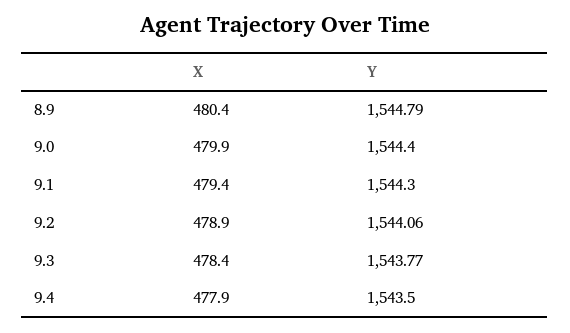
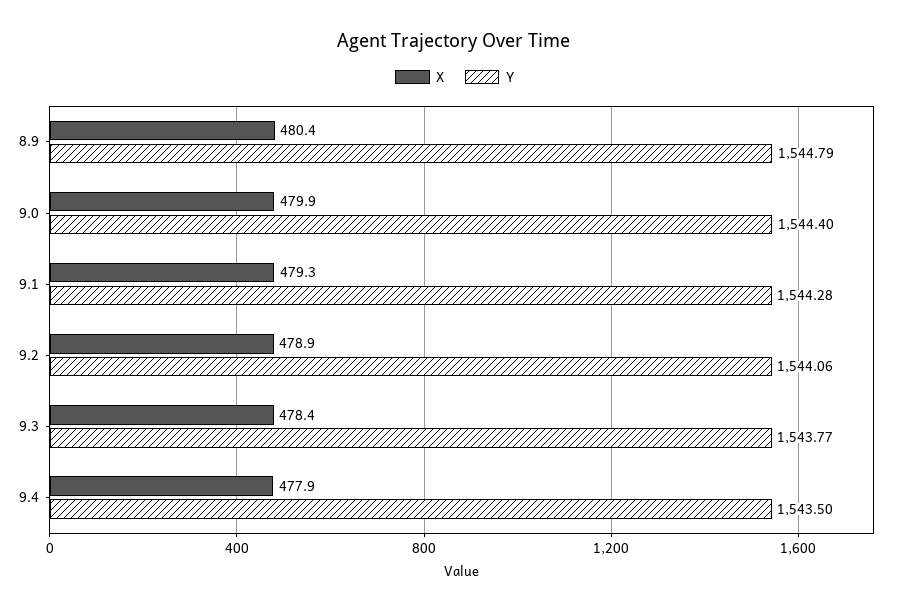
X, 9.1: 479.4 -> 479.3
Y, 9.1: 1544.3 -> 1544.28

